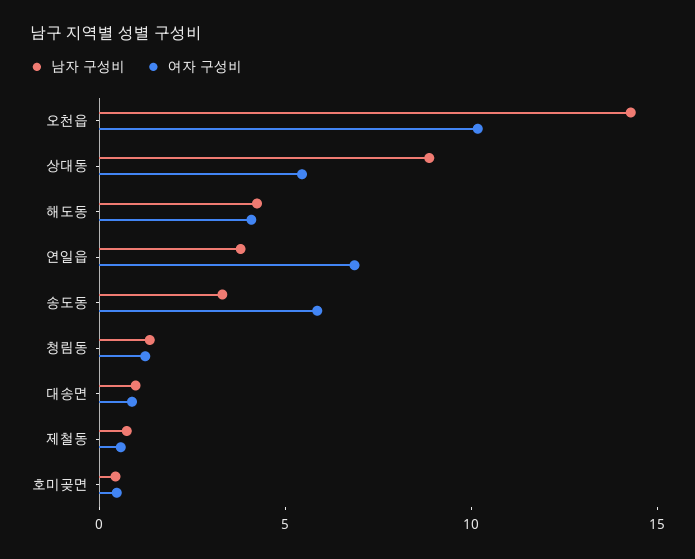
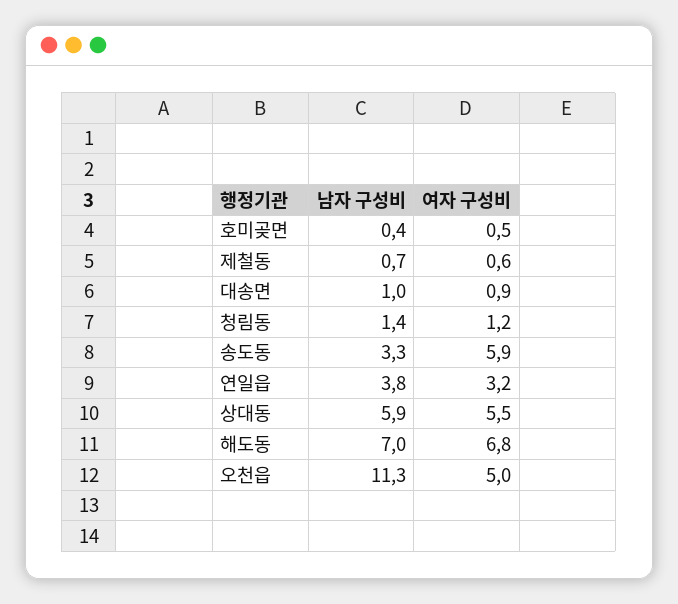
남자 구성비, 오천읍: 14 -> 11.3
여자 구성비, 오천읍: 10 -> 5
남자 구성비, 상대동: 9 -> 5.9
남자 구성비, 해도동: 4 -> 7
여자 구성비, 해도동: 4 -> 6.8
여자 구성비, 연일읍: 7 -> 3.2

